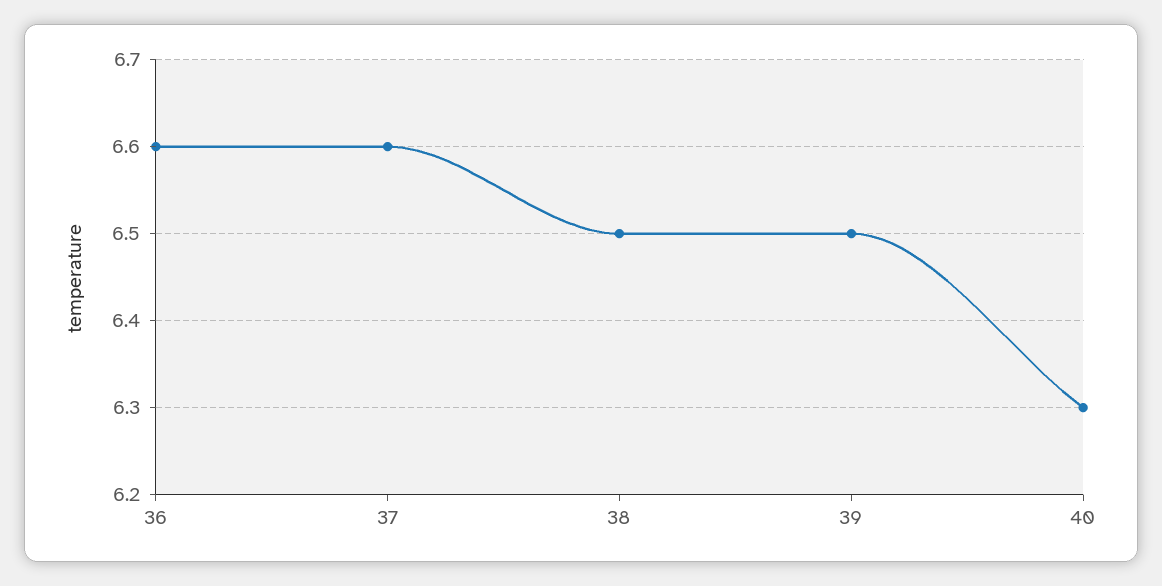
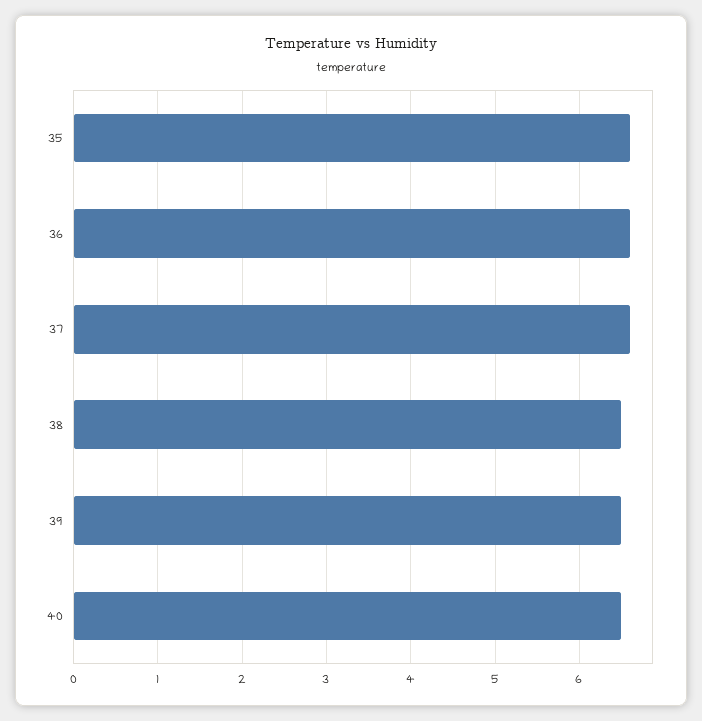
40: 6.3 -> 6.5
35: none -> 6.6

